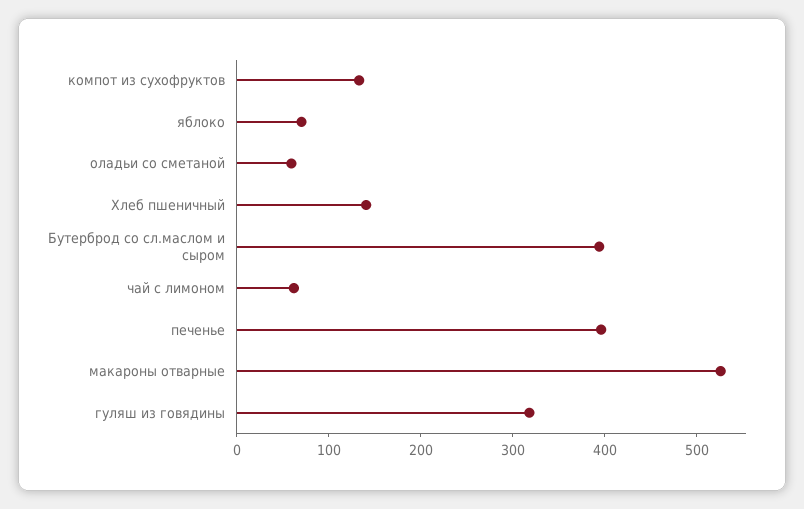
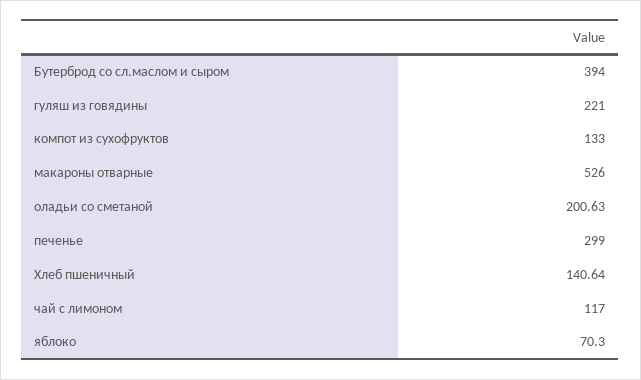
оладьи со сметаной: 60 -> 200.63
чай с лимоном: 60 -> 117
печенье: 400 -> 299
гуляш из говядины: 320 -> 221

